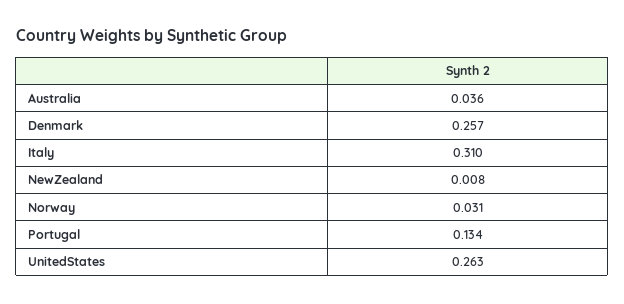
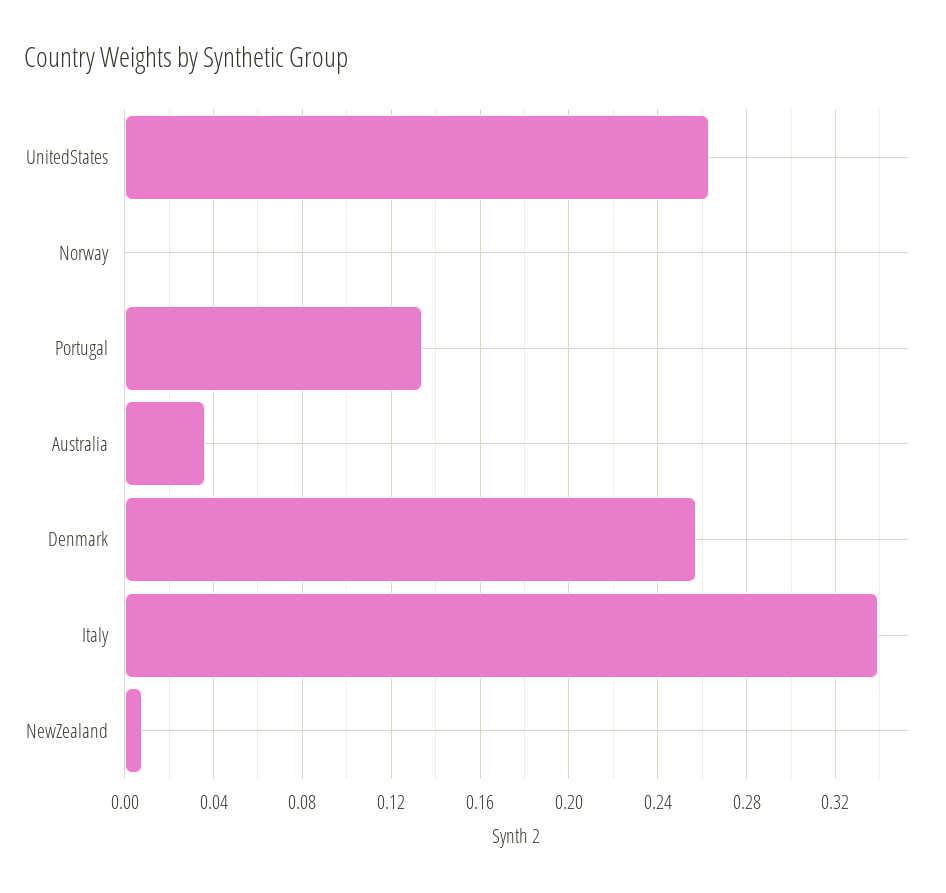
Italy: 0.31 -> 0.34
Norway: 0.031 -> 0

